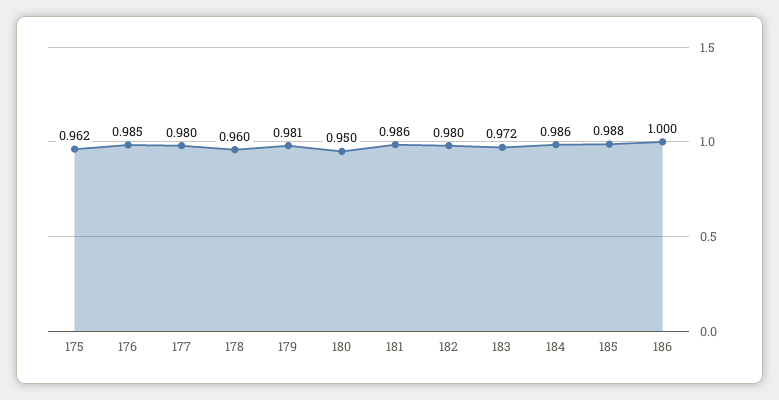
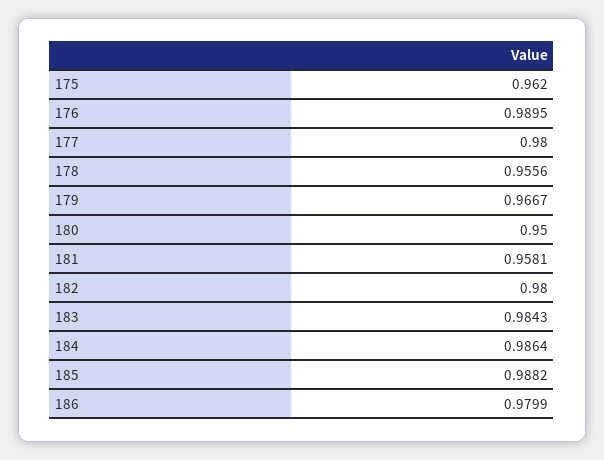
176: 0.985 -> 0.9895
178: 0.96 -> 0.9556
179: 0.981 -> 0.9667
181: 0.986 -> 0.9581
183: 0.972 -> 0.9843
186: 1 -> 0.9799

